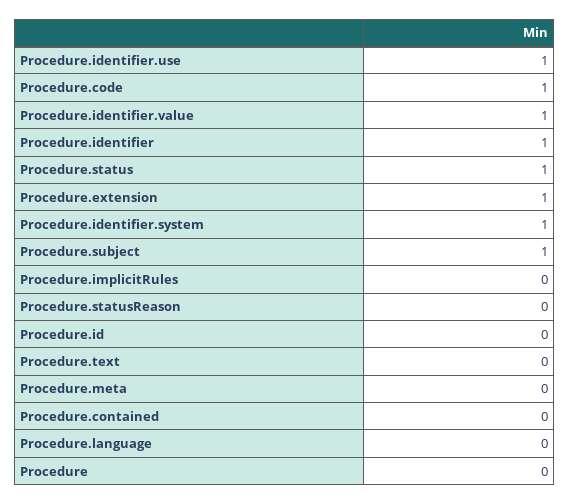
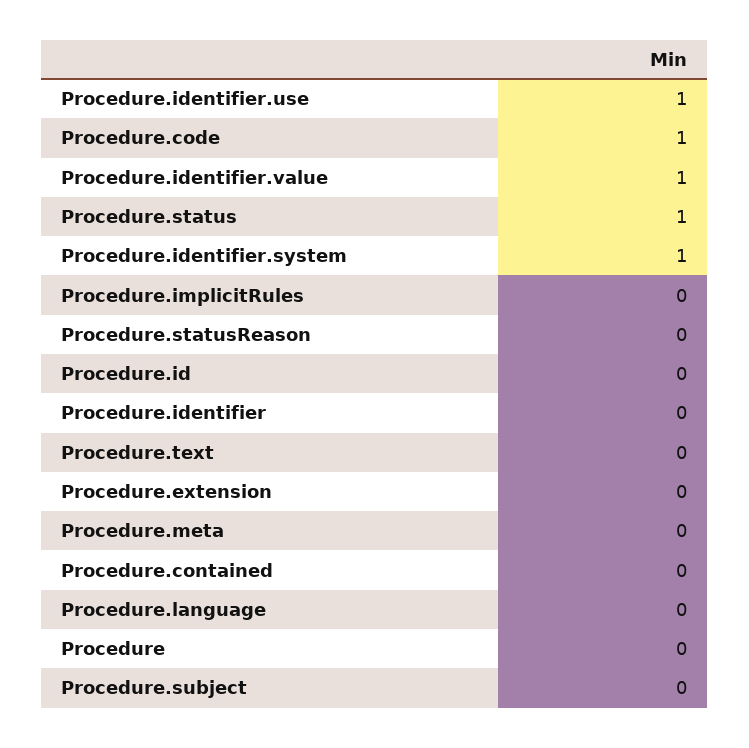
Procedure.identifier: 1 -> 0
Procedure.extension: 1 -> 0
Procedure.subject: 1 -> 0

